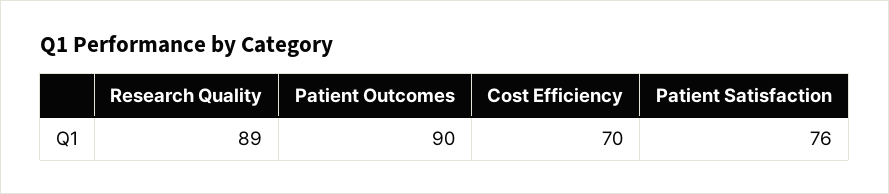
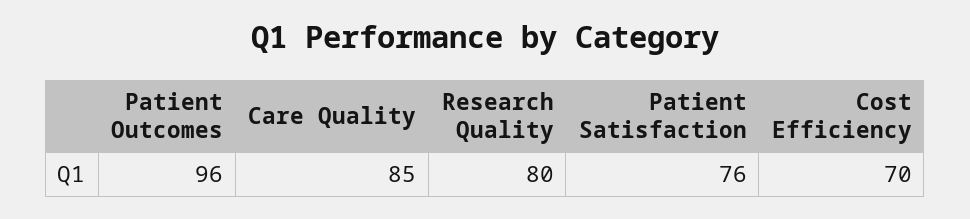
Research Quality: 89 -> 80
Patient Outcomes: 90 -> 96
Care Quality: none -> 85

